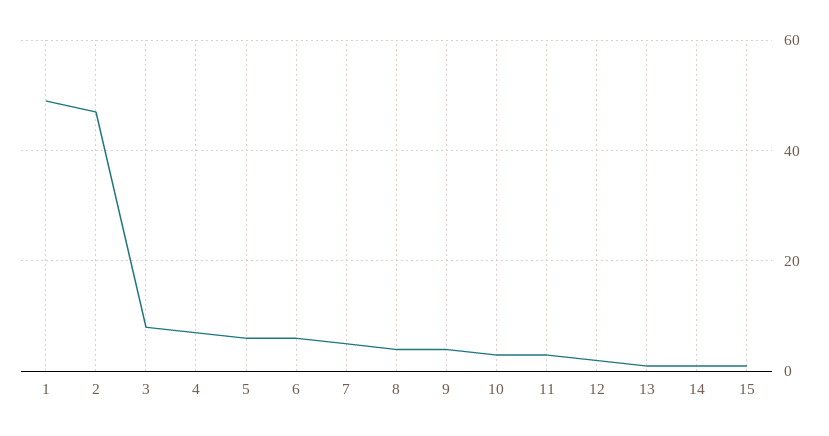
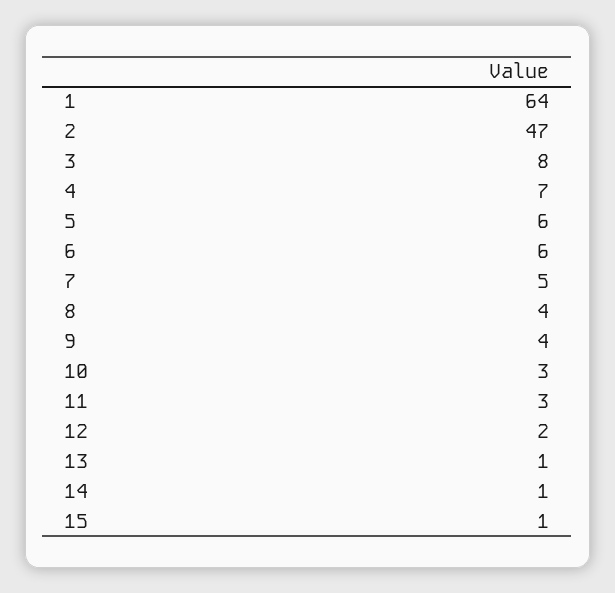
1: 50 -> 64

